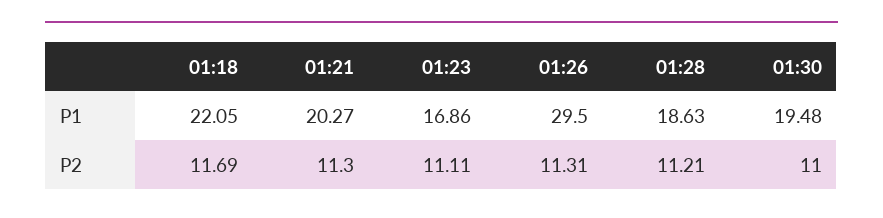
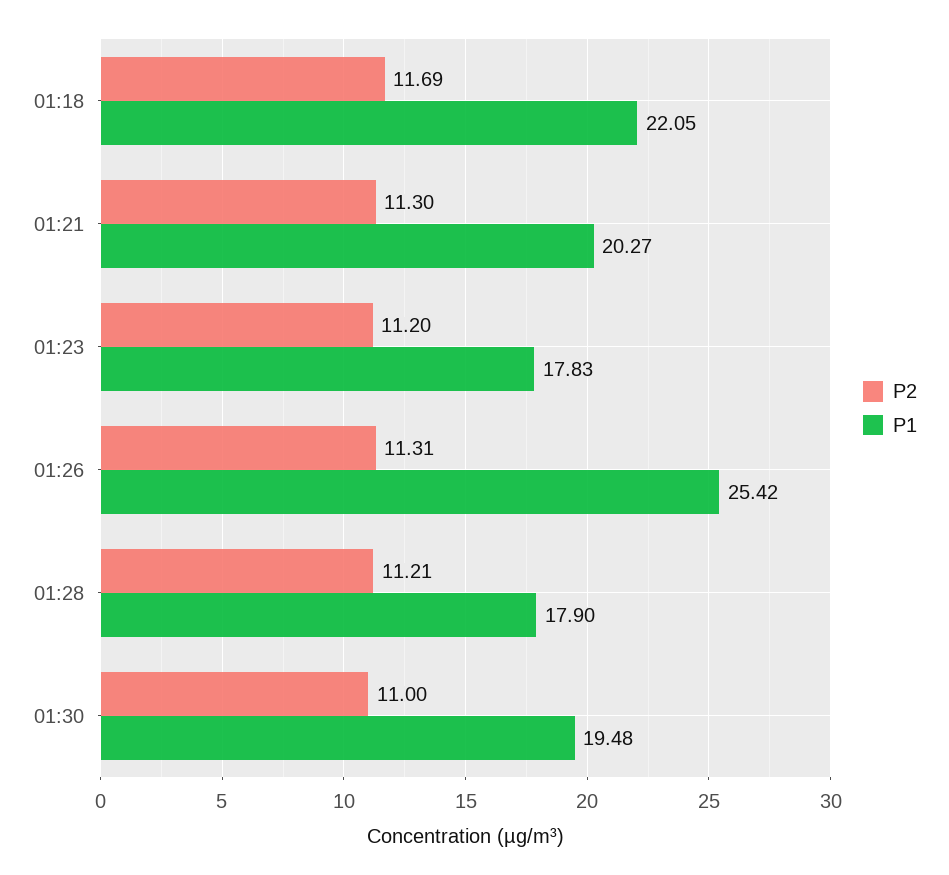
P1, 01:23: 16.86 -> 17.83
P1, 01:26: 29.5 -> 25.42
P1, 01:28: 18.63 -> 17.9
P2, 01:23: 11.11 -> 11.2

